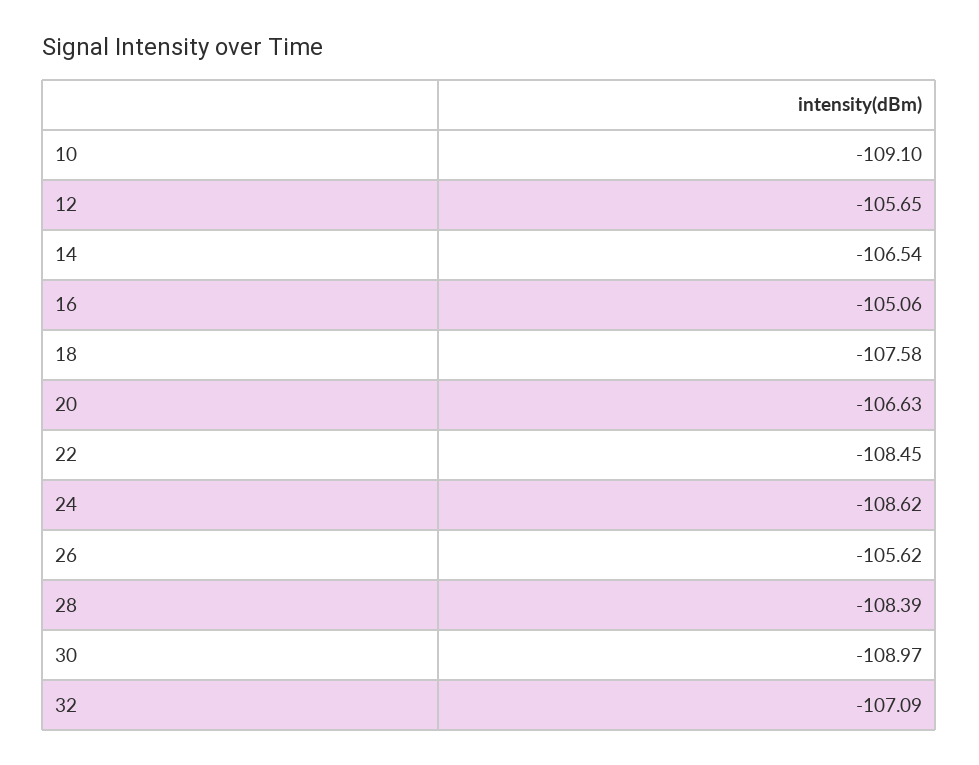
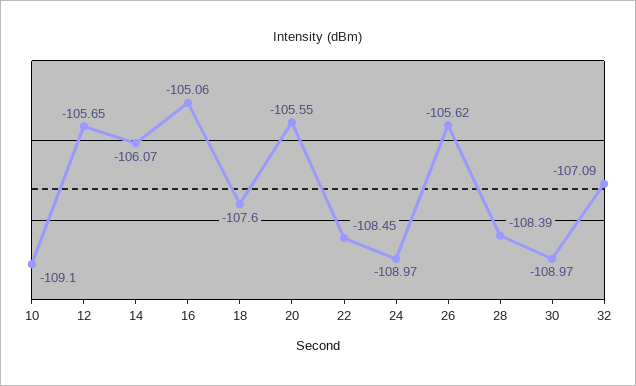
14: -106.54 -> -106.07
18: -107.58 -> -107.6
20: -106.63 -> -105.55
24: -108.62 -> -108.97

